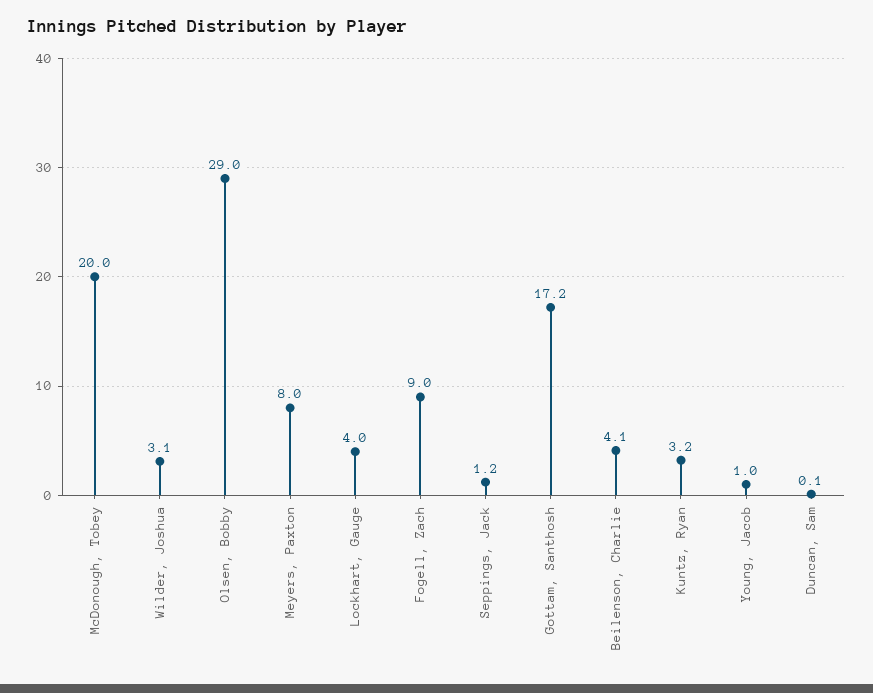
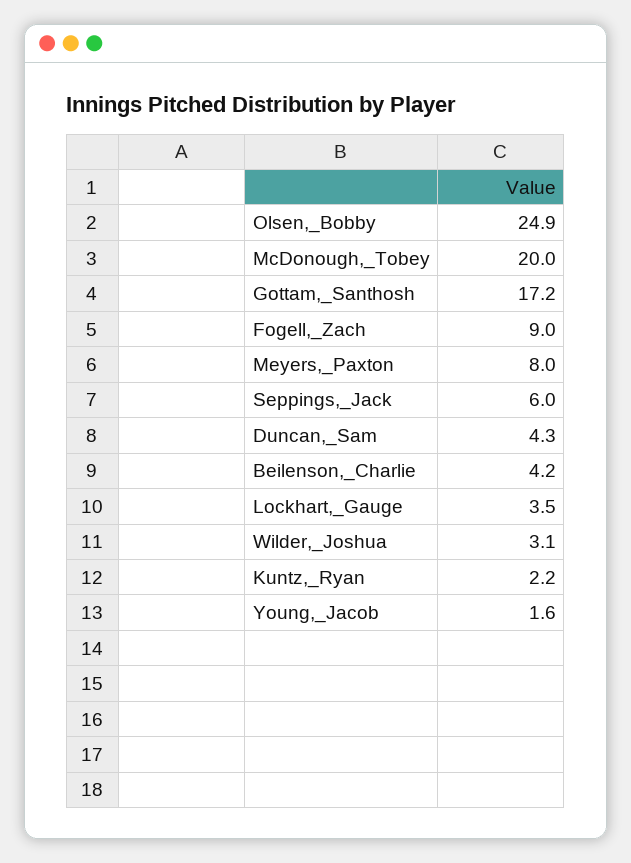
Olsen, Bobby: 29 -> 24.9
Lockhart, Gauge: 4 -> 3.5
Seppings, Jack: 1.2 -> 6
Beilenson, Charlie: 4.1 -> 4.2
Kuntz, Ryan: 3.2 -> 2.2
Young, Jacob: 1 -> 1.6
Duncan, Sam: 0.1 -> 4.3

